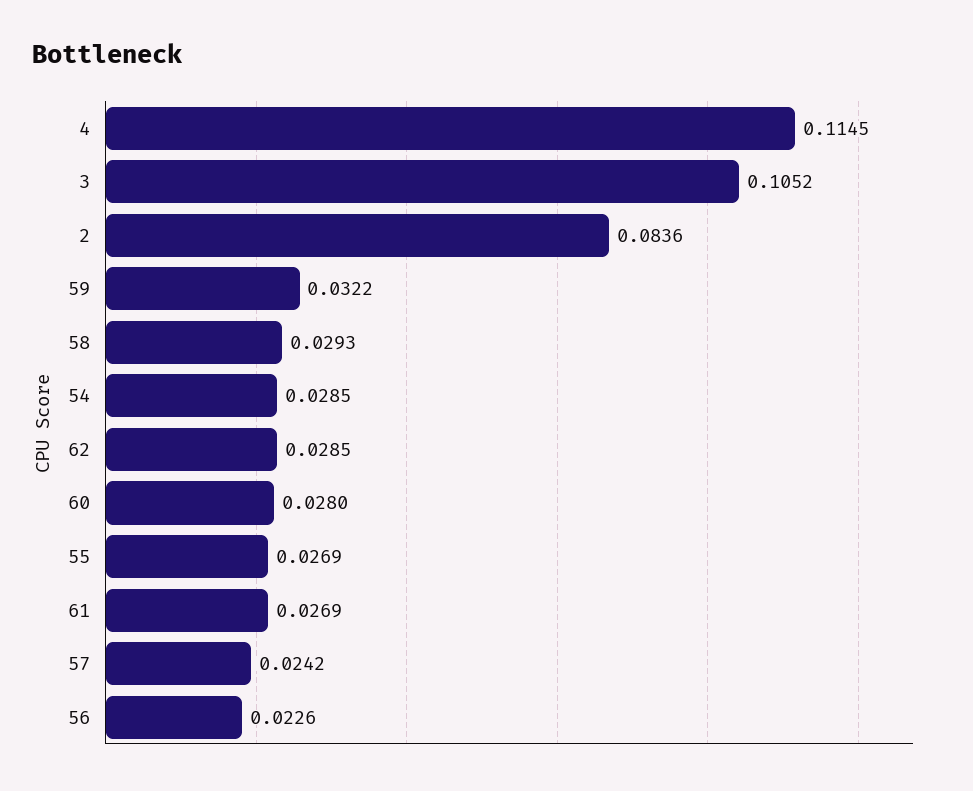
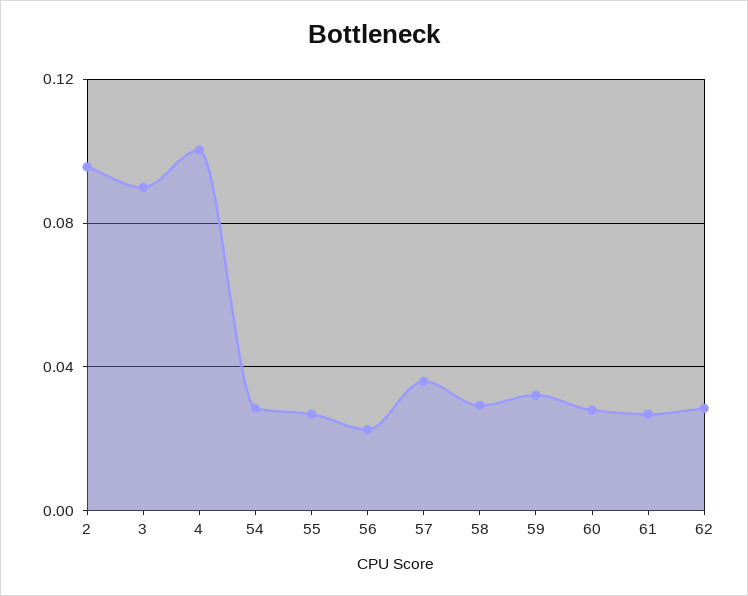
4: 0.1145 -> 0.1
3: 0.1052 -> 0.09
2: 0.0836 -> 0.095
57: 0.0242 -> 0.035

